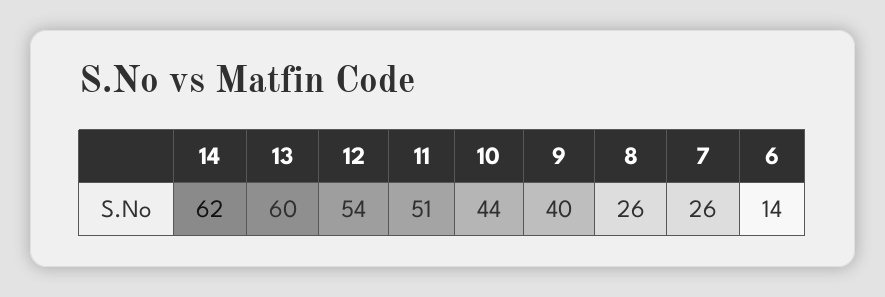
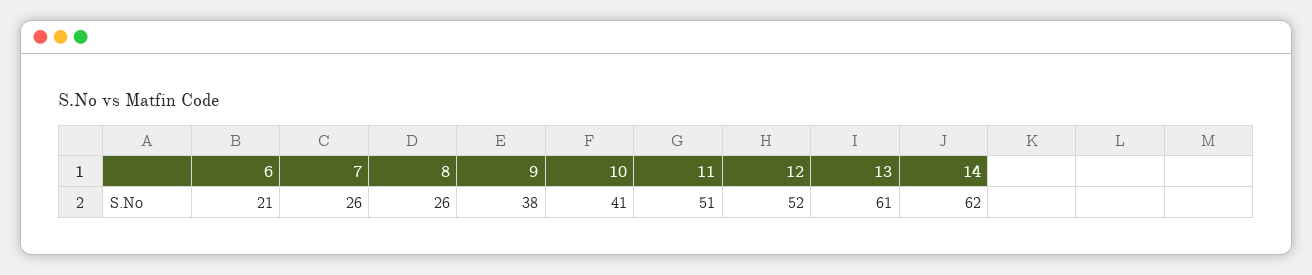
13: 60 -> 61
12: 54 -> 52
10: 44 -> 41
9: 40 -> 38
6: 14 -> 21

